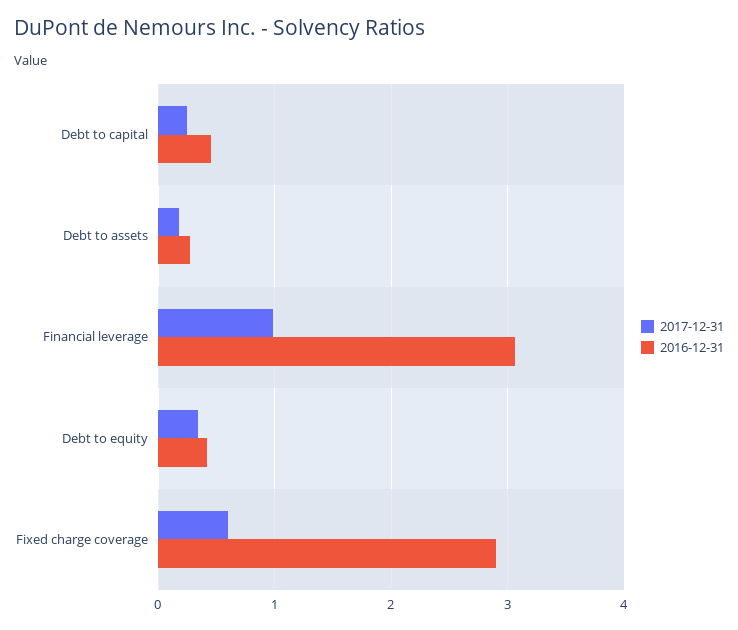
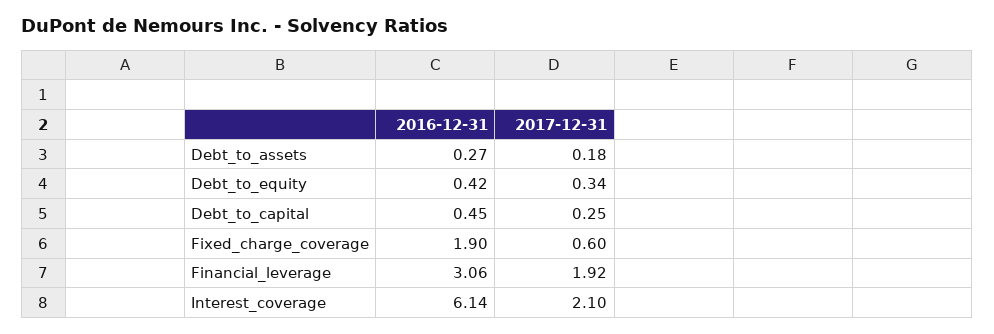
2017-12-31, Financial leverage: 1 -> 1.92
2016-12-31, Fixed charge coverage: 2.9 -> 1.9
2016-12-31, Interest_coverage: none -> 6.14
2017-12-31, Interest_coverage: none -> 2.1

